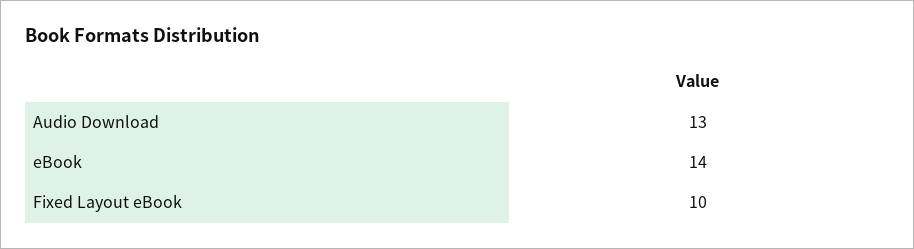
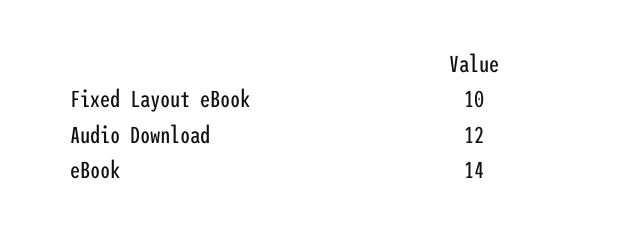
Audio Download: 13 -> 12

